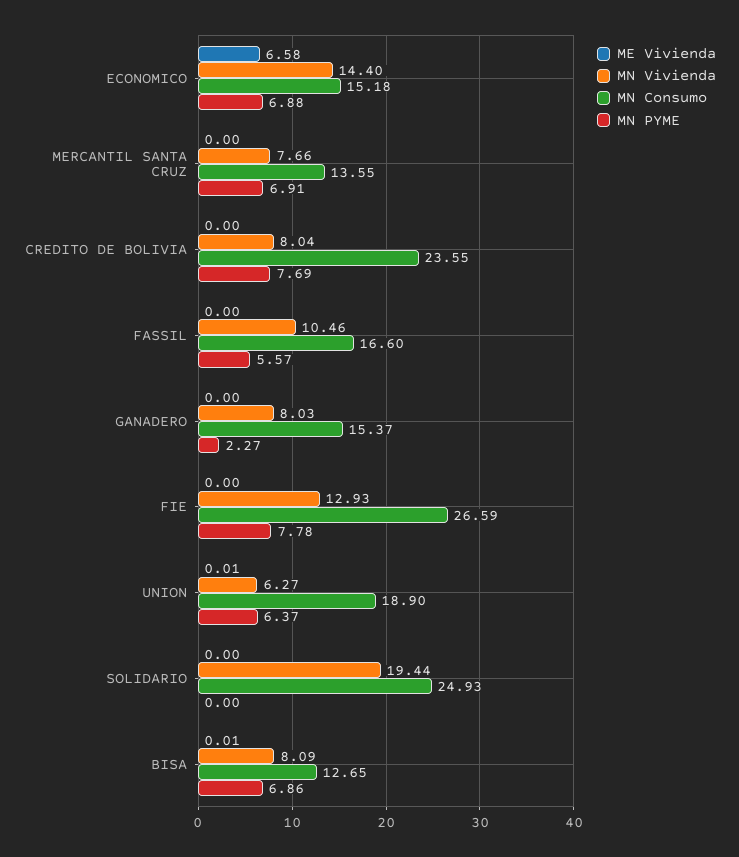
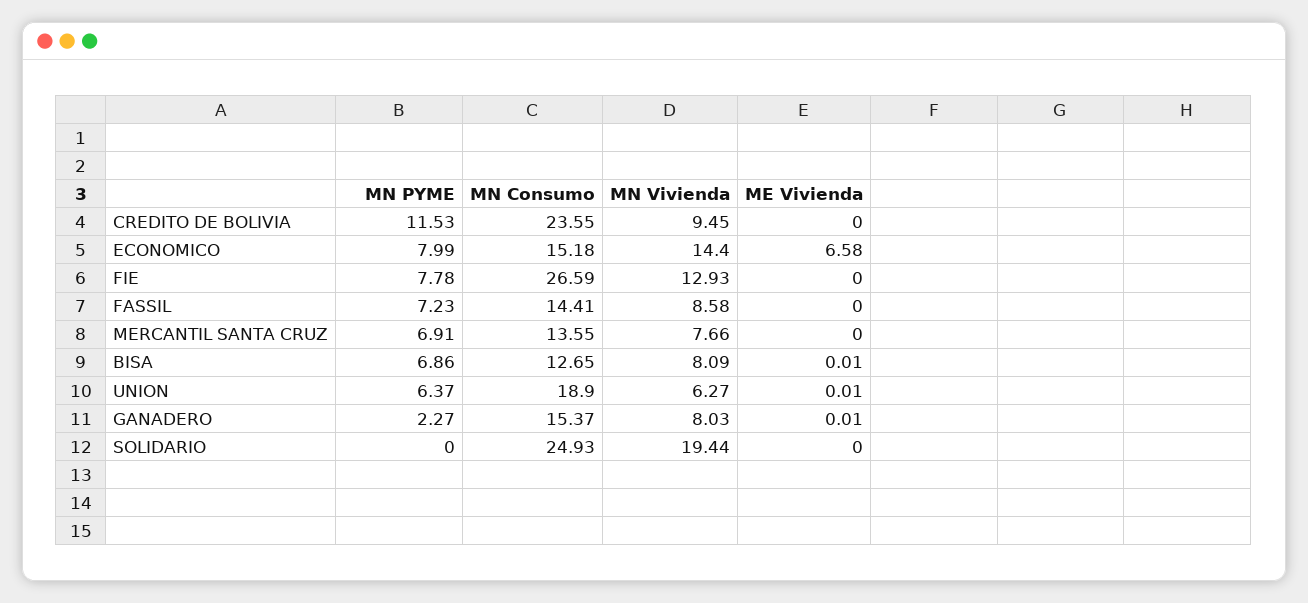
MN PYME, ECONOMICO: 6.88 -> 7.99
MN Vivienda, CREDITO DE BOLIVIA: 8.04 -> 9.45
MN PYME, CREDITO DE BOLIVIA: 7.69 -> 11.53
MN Vivienda, FASSIL: 10.46 -> 8.58
MN Consumo, FASSIL: 16.6 -> 14.41
MN PYME, FASSIL: 5.57 -> 7.23
ME Vivienda, GANADERO: 0 -> 0.01

